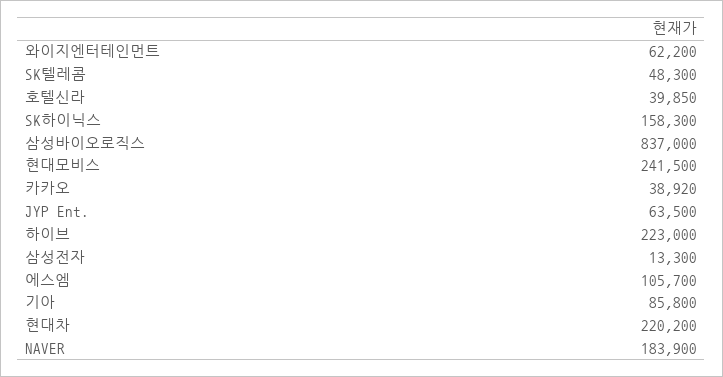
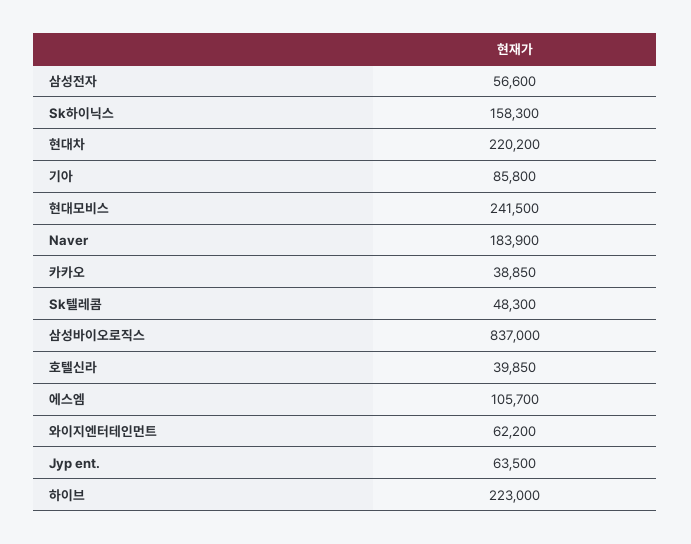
카카오: 38920 -> 38850
삼성전자: 13300 -> 56600

